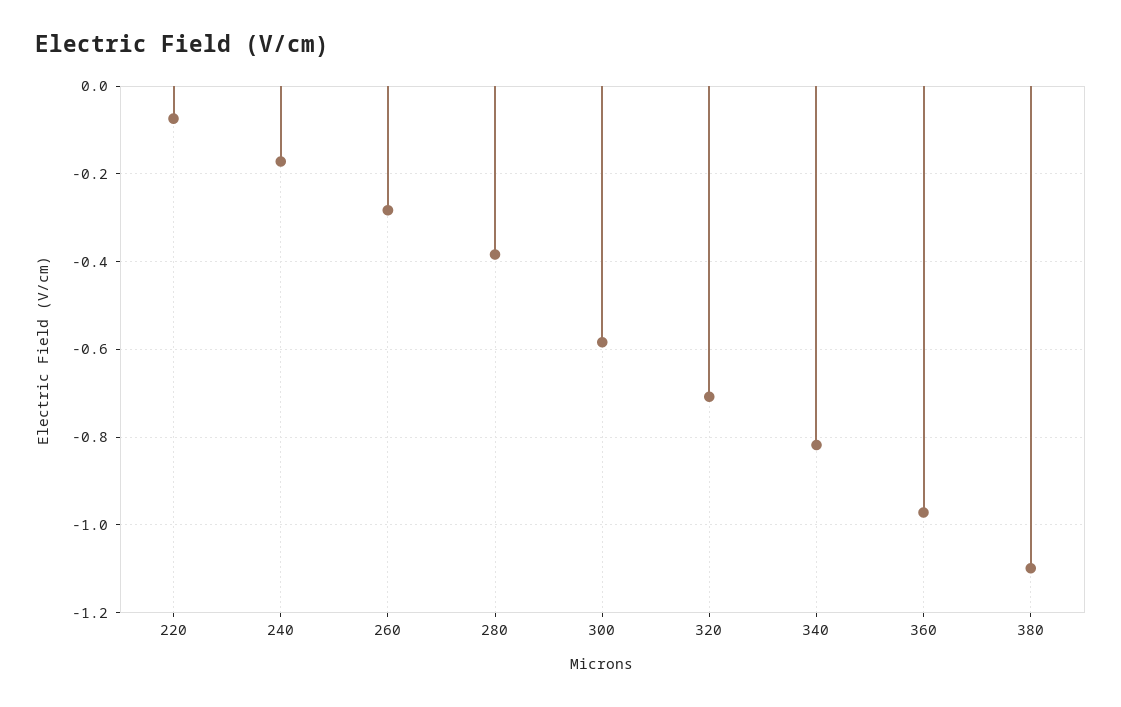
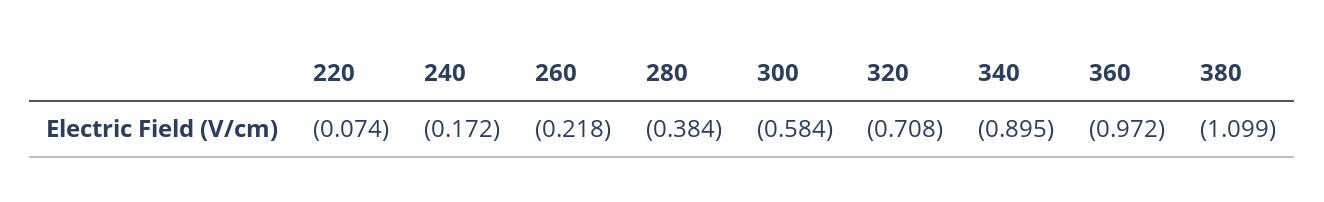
260: -0.28 -> -0.218
340: -0.82 -> -0.895

